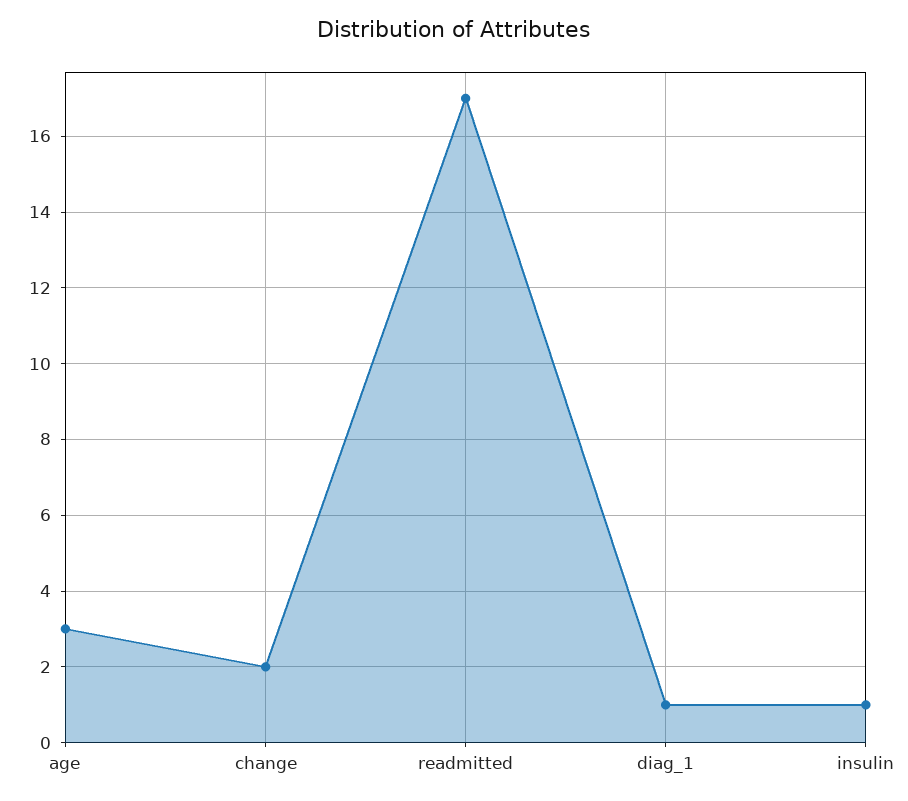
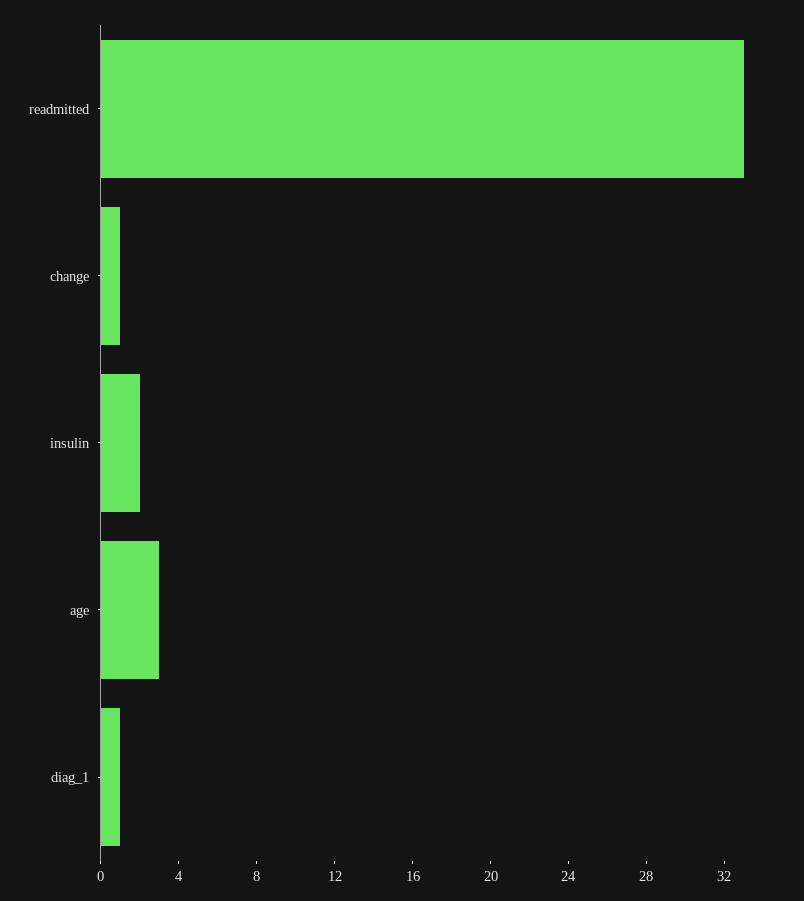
change: 2 -> 1
readmitted: 17 -> 33
insulin: 1 -> 2

